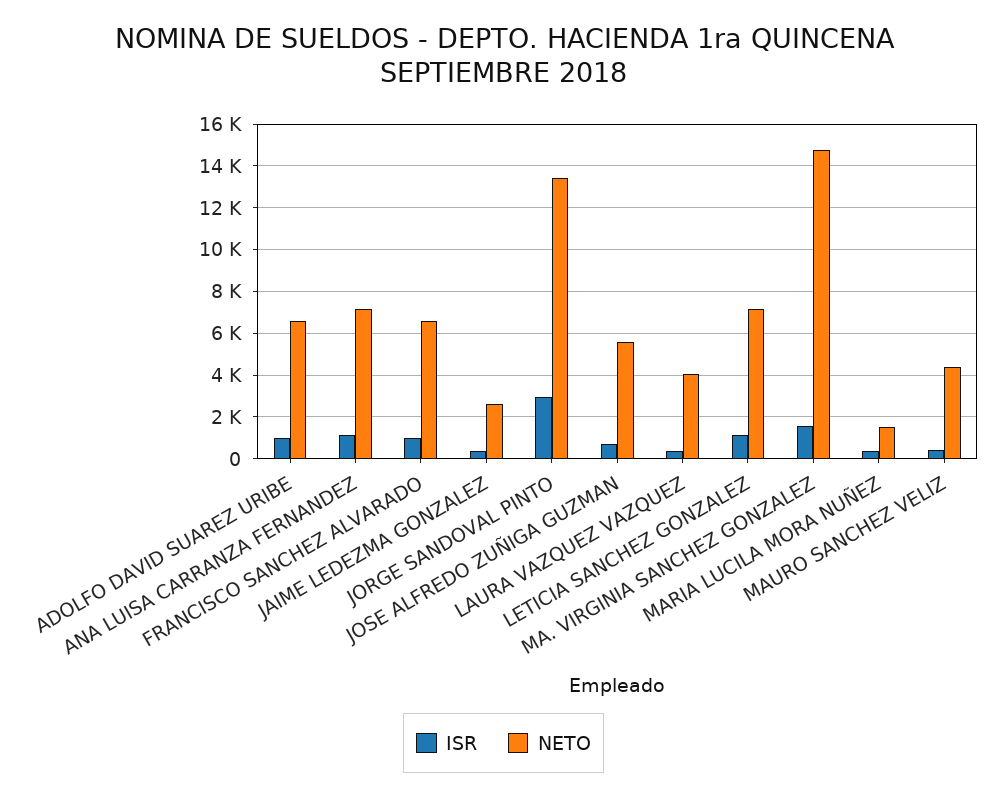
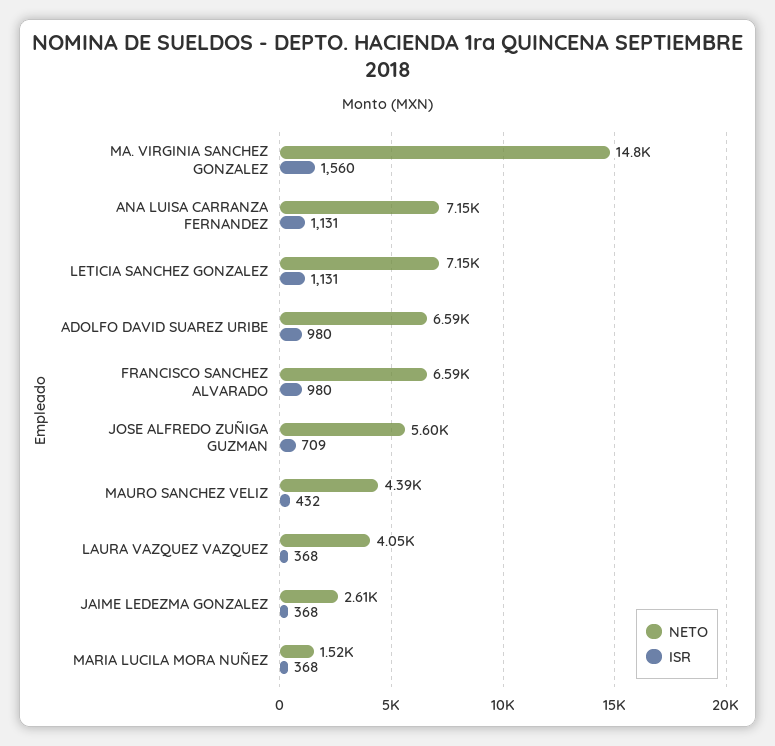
ISR, JORGE SANDOVAL PINTO: 3000 -> none
NETO, JORGE SANDOVAL PINTO: 13500 -> none

